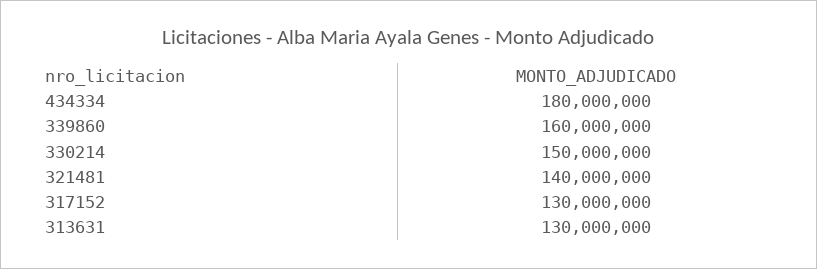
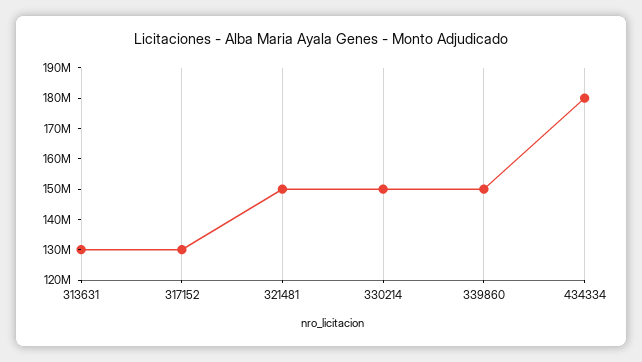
339860: 160000000 -> 150000000
321481: 140000000 -> 150000000

